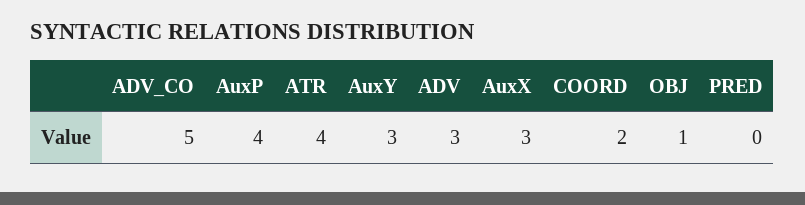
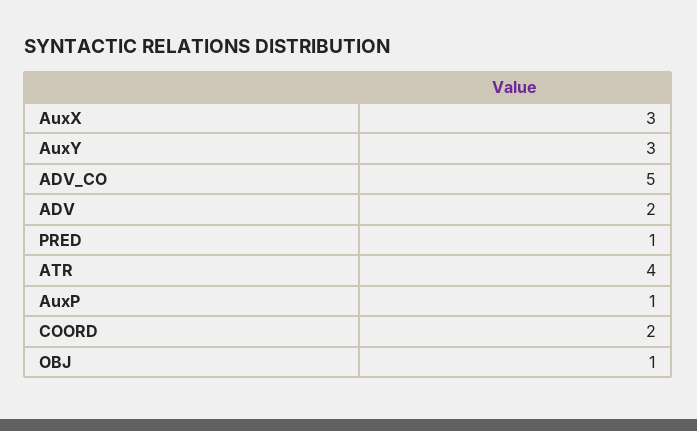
AuxP: 4 -> 1
ADV: 3 -> 2
PRED: 0 -> 1

